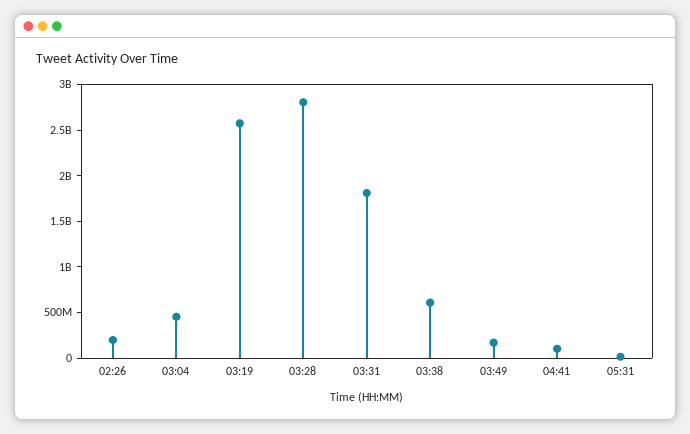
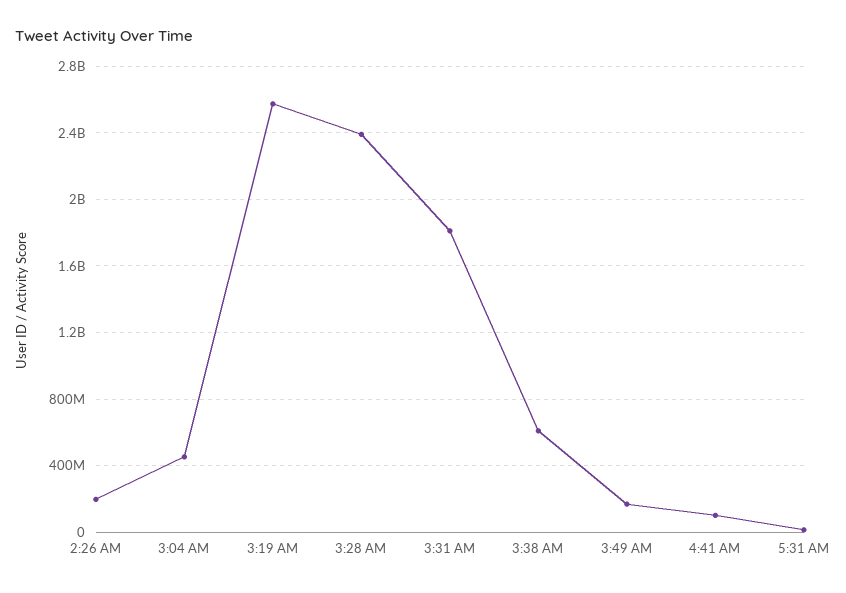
03:28: 2800000000 -> 2400000000

